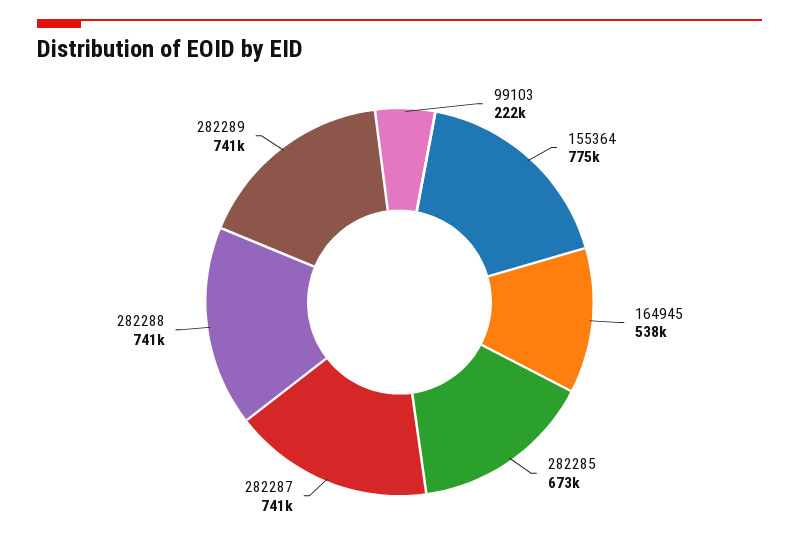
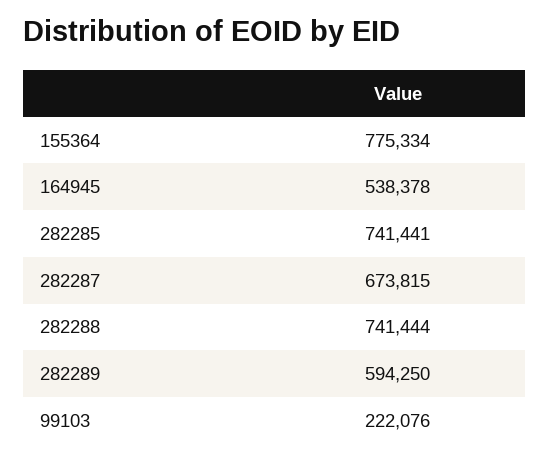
282285: 673000 -> 741441
282287: 741000 -> 673815
282289: 741000 -> 594250

